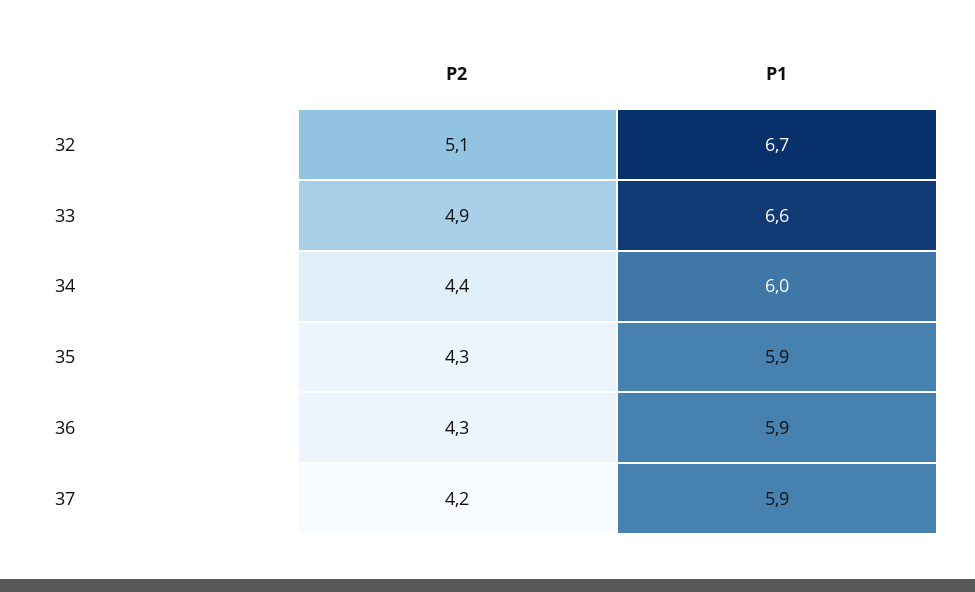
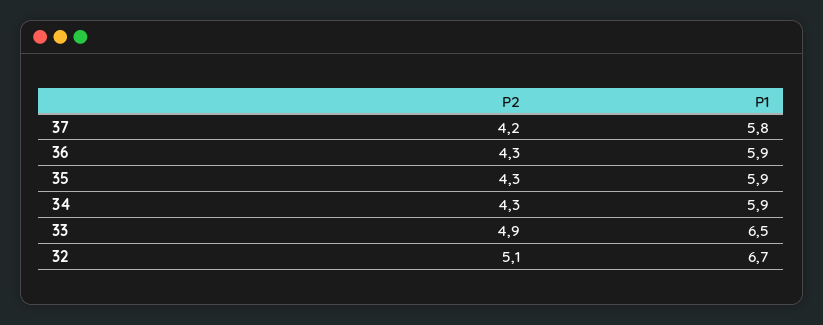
P1, 33: 6.6 -> 6.5
P2, 34: 4.4 -> 4.3
P1, 34: 6 -> 5.9
P1, 37: 5.9 -> 5.8

